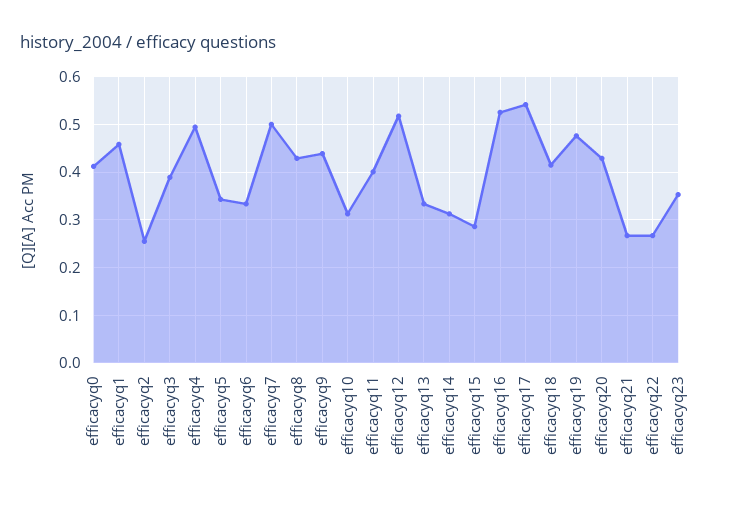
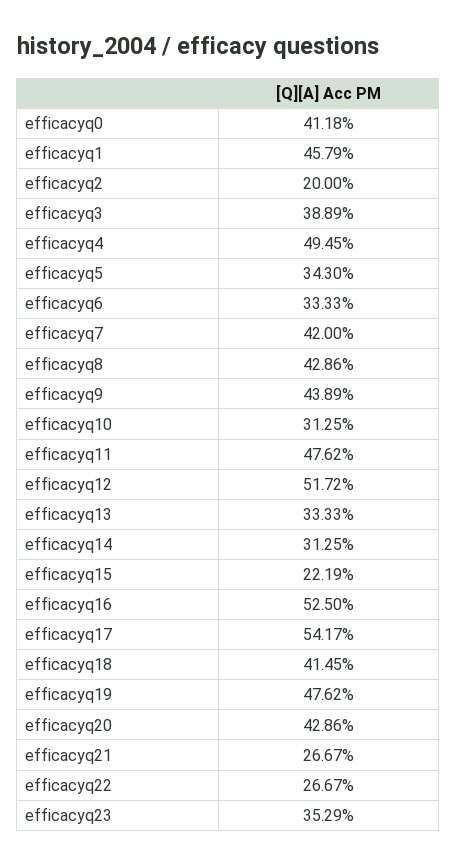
efficacyq2: 0.26 -> 0.2
efficacyq7: 0.5 -> 0.42
efficacyq11: 0.4 -> 0.4762
efficacyq15: 0.28 -> 0.2219

